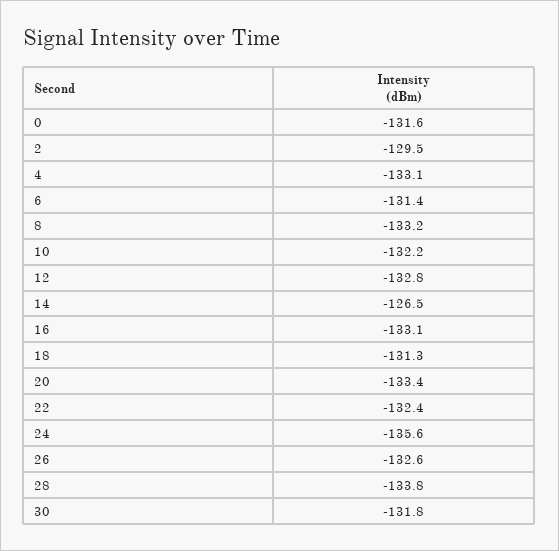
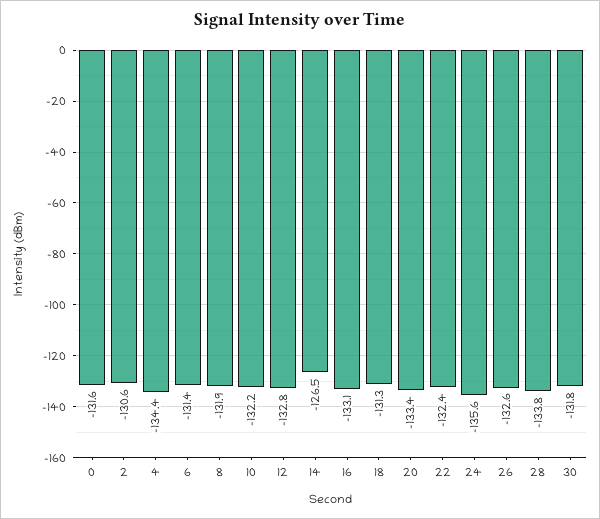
2: -129.5 -> -130.6
4: -133.1 -> -134.4
8: -133.2 -> -131.9

